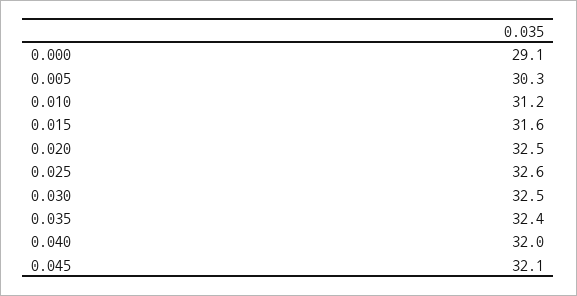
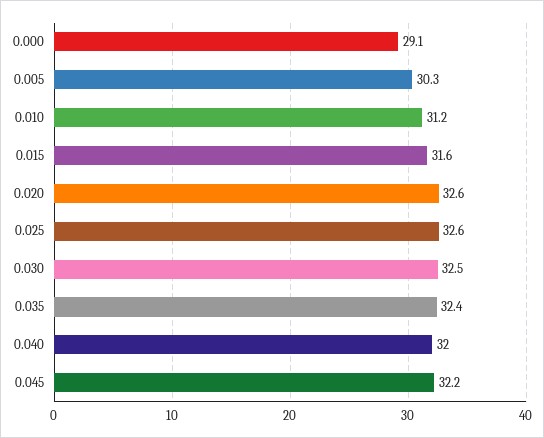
0.020: 32.5 -> 32.6
0.045: 32.1 -> 32.2

